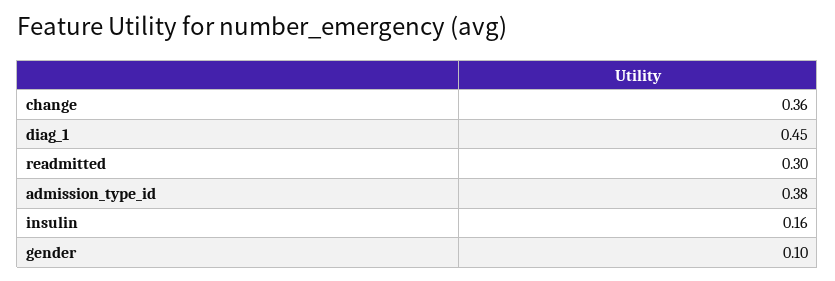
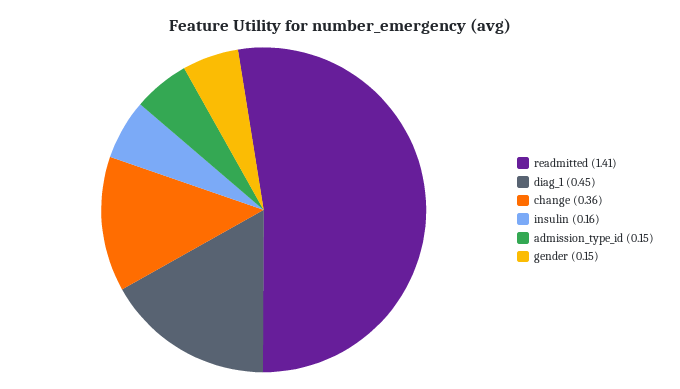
readmitted: 0.3 -> 1.41
admission_type_id: 0.38 -> 0.15
gender: 0.1 -> 0.15

